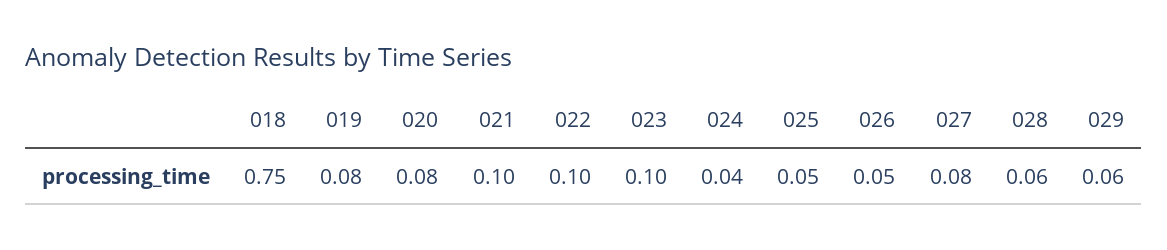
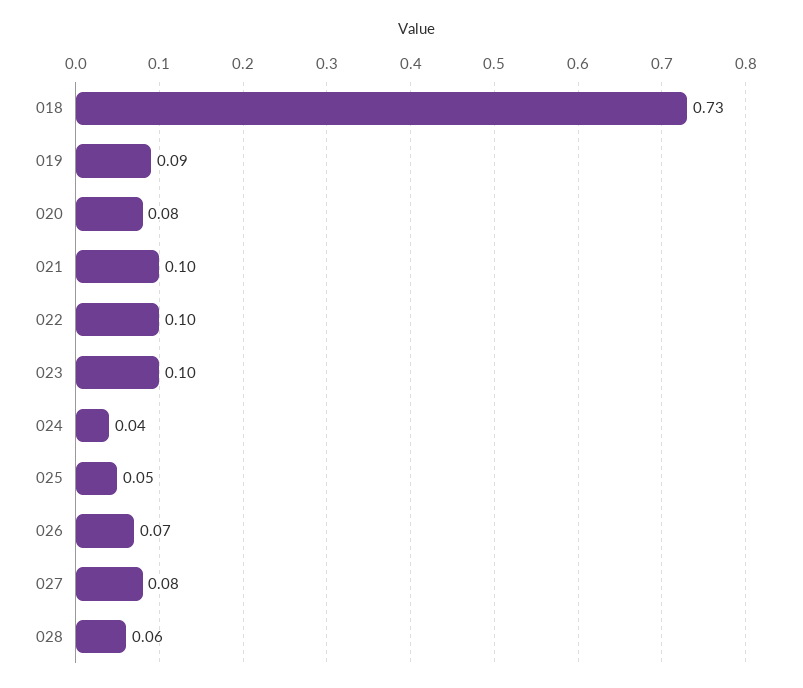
018: 0.75 -> 0.73
019: 0.08 -> 0.09
026: 0.05 -> 0.07
029: 0.06 -> none

